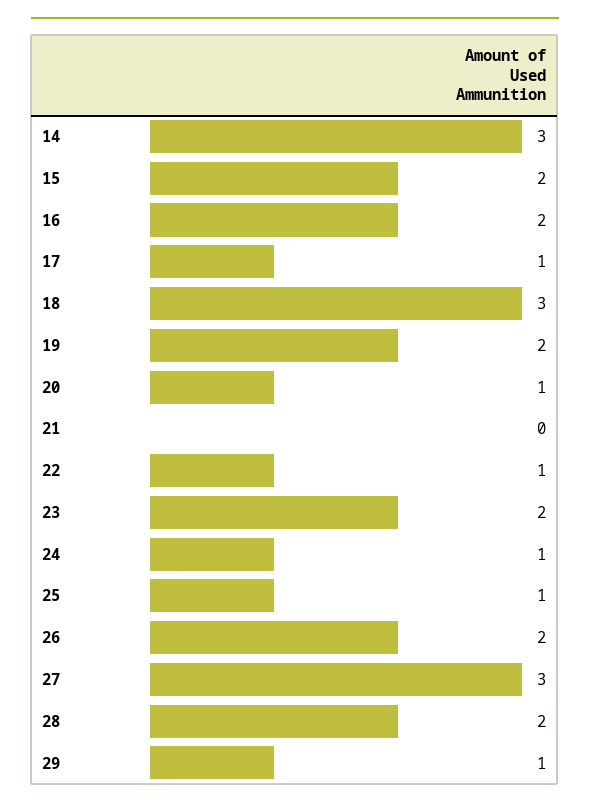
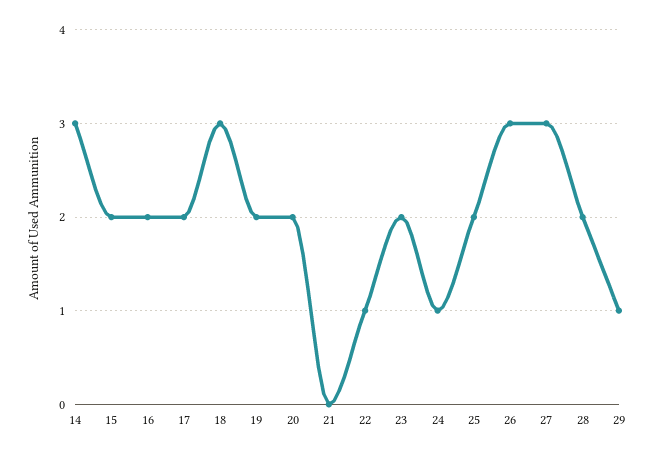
17: 1 -> 2
20: 1 -> 2
25: 1 -> 2
26: 2 -> 3

